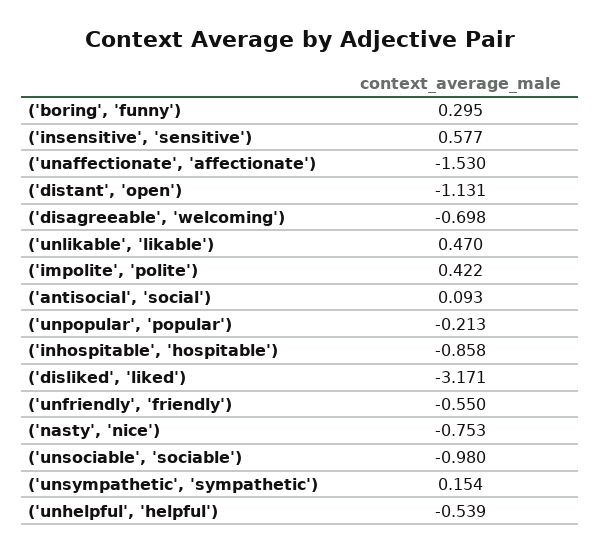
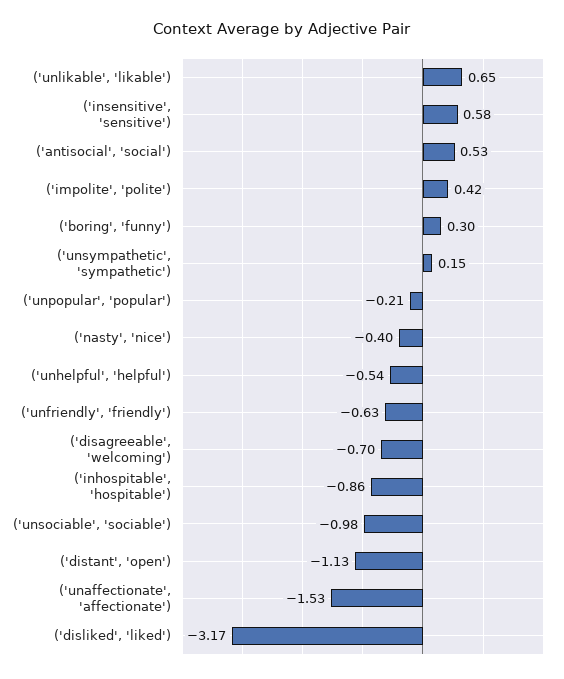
('unlikable', 'likable'): 0.47 -> 0.65
('antisocial', 'social'): 0.093 -> 0.53
('unfriendly', 'friendly'): -0.55 -> -0.63
('nasty', 'nice'): -0.753 -> -0.4

